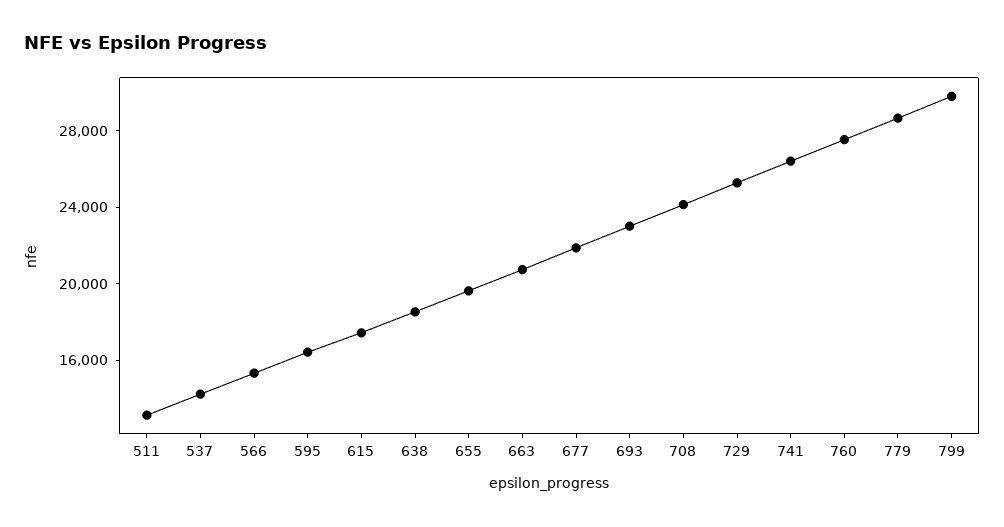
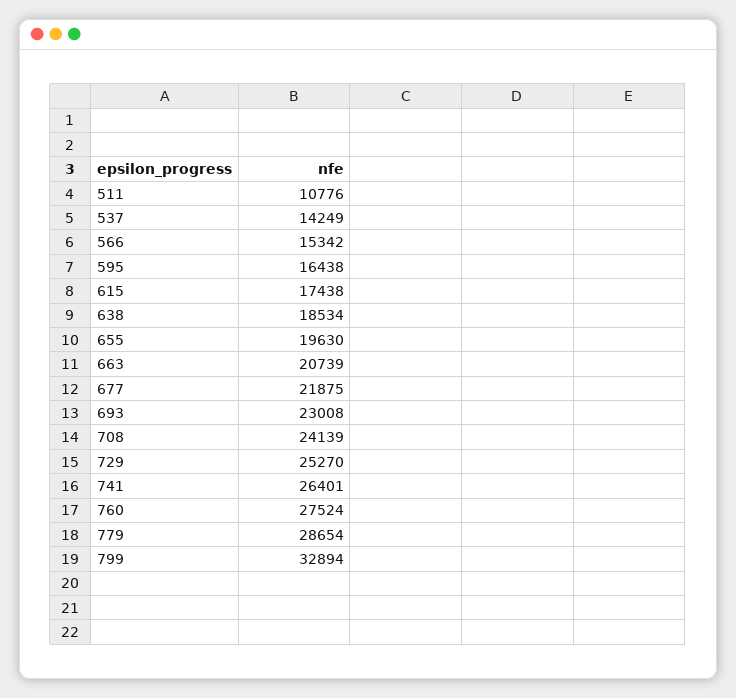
511: 13000 -> 10776
799: 30000 -> 32894

